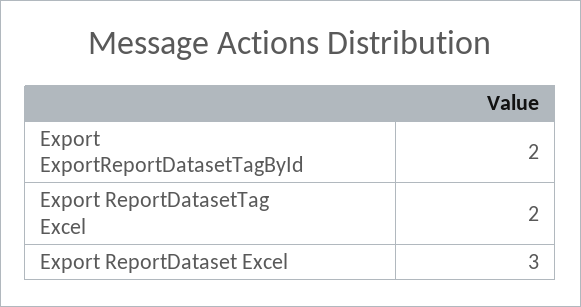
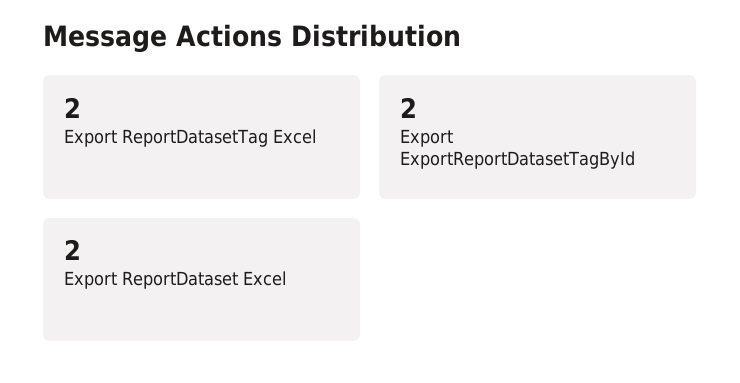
Export ReportDataset Excel: 3 -> 2

